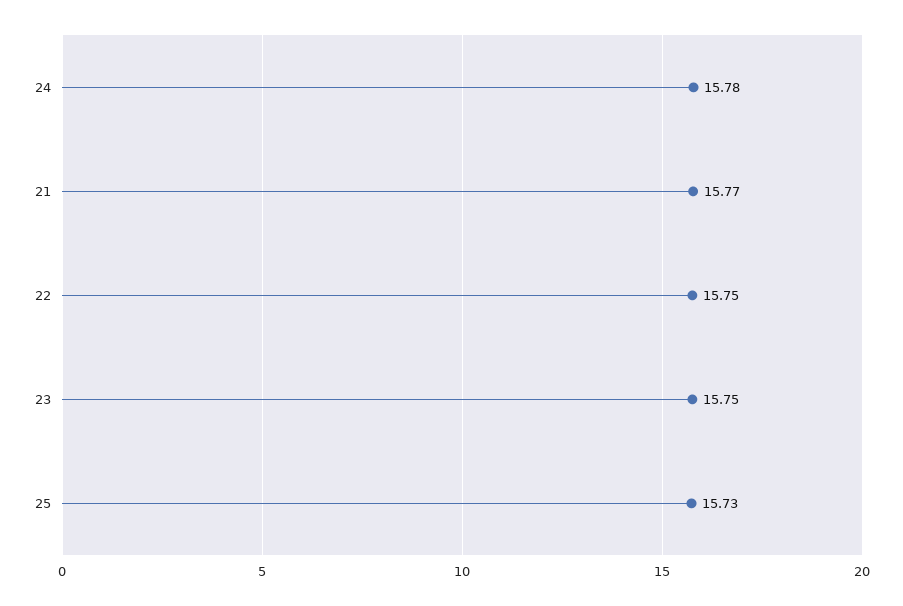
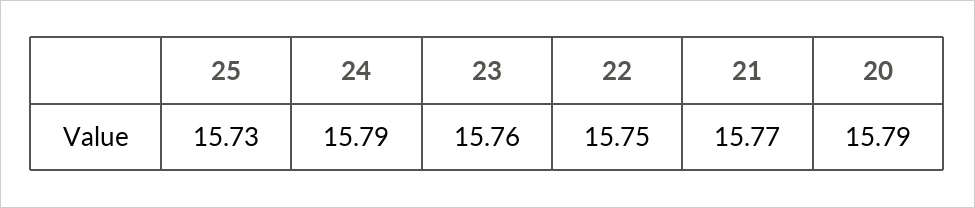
24: 15.78 -> 15.79
23: 15.75 -> 15.76
20: none -> 15.79

